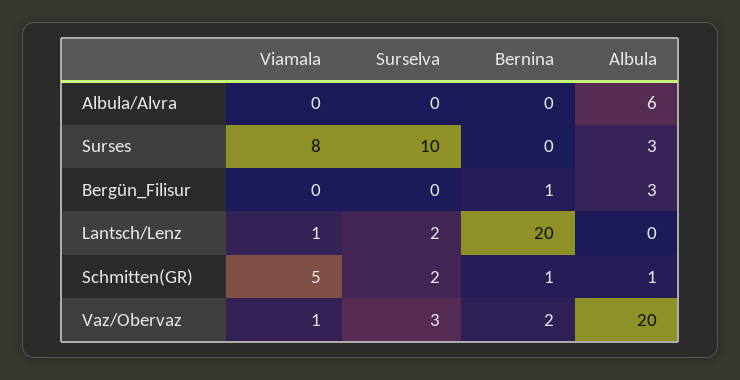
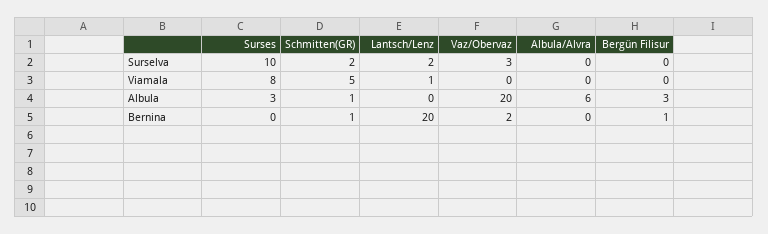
Viamala, Vaz/Obervaz: 1 -> 0

